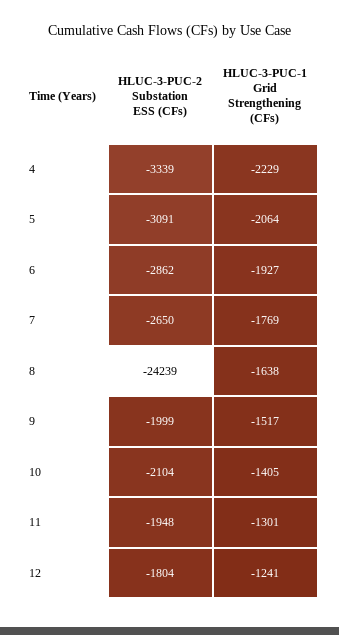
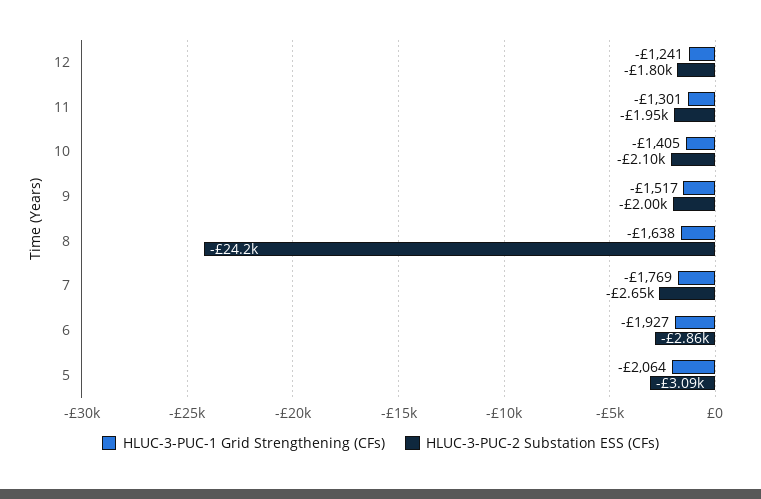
HLUC-3-PUC-2 Substation ESS (CFs), 4: -3339 -> none
HLUC-3-PUC-1 Grid Strengthening (CFs), 4: -2229 -> none

